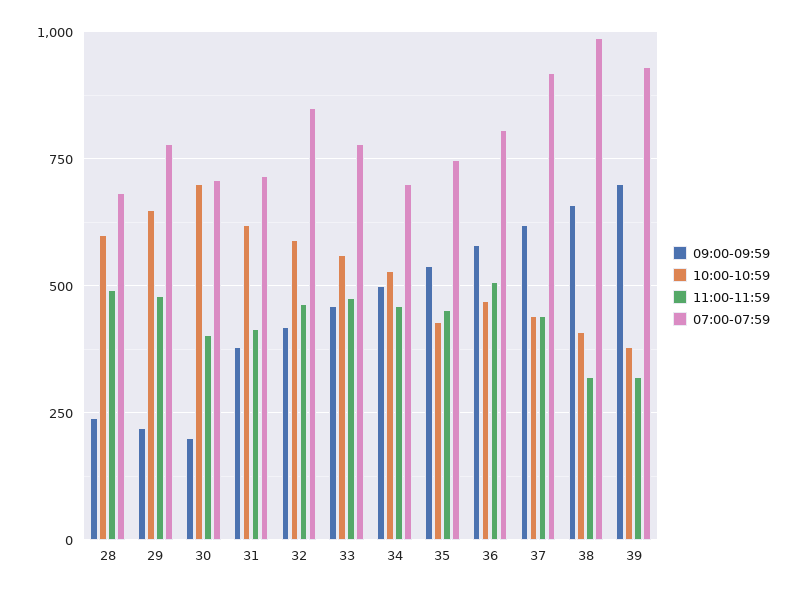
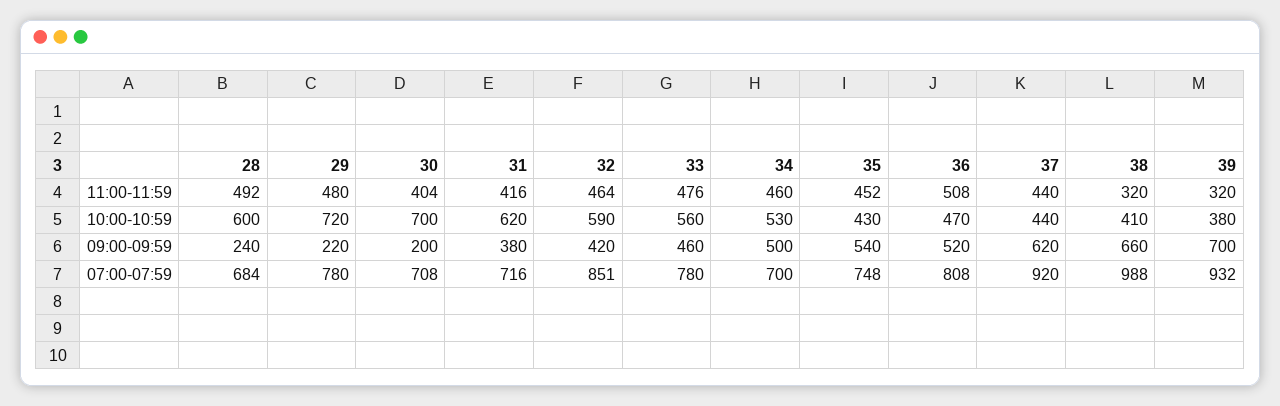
10:00-10:59, 29: 650 -> 720
09:00-09:59, 36: 575 -> 520

